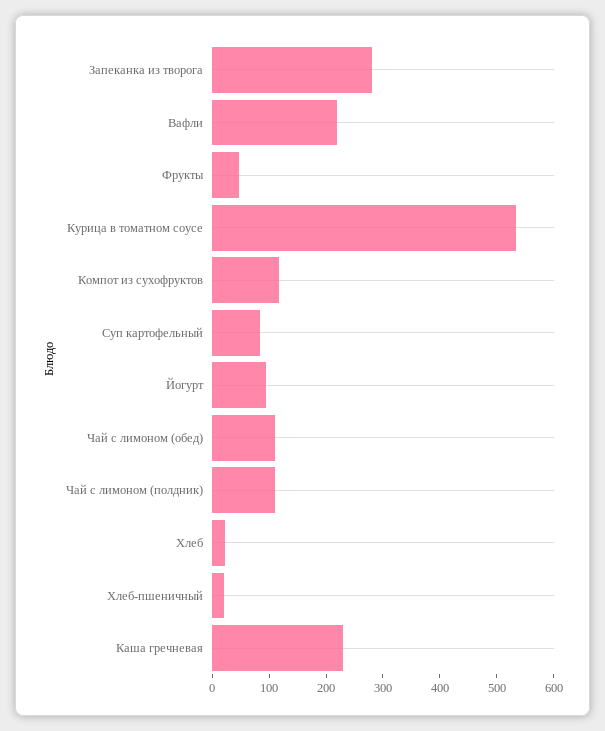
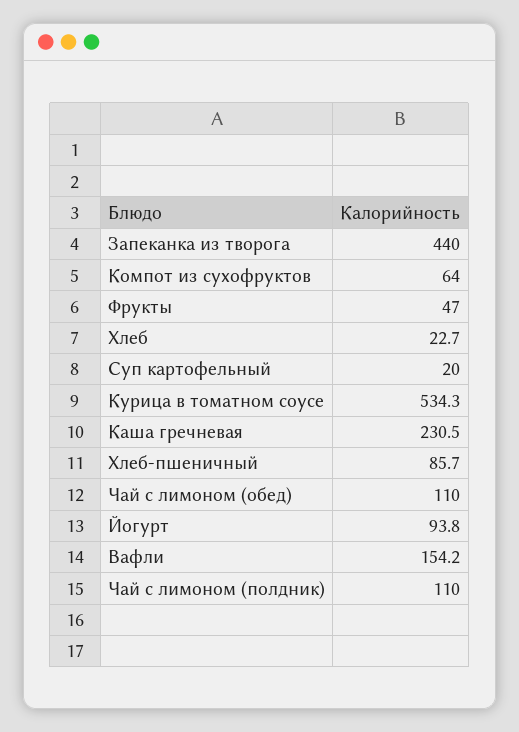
Запеканка из творога: 280 -> 440
Вафли: 220 -> 154.2
Компот из сухофруктов: 120 -> 64
Суп картофельный: 80 -> 20
Хлеб-пшеничный: 20 -> 85.7

